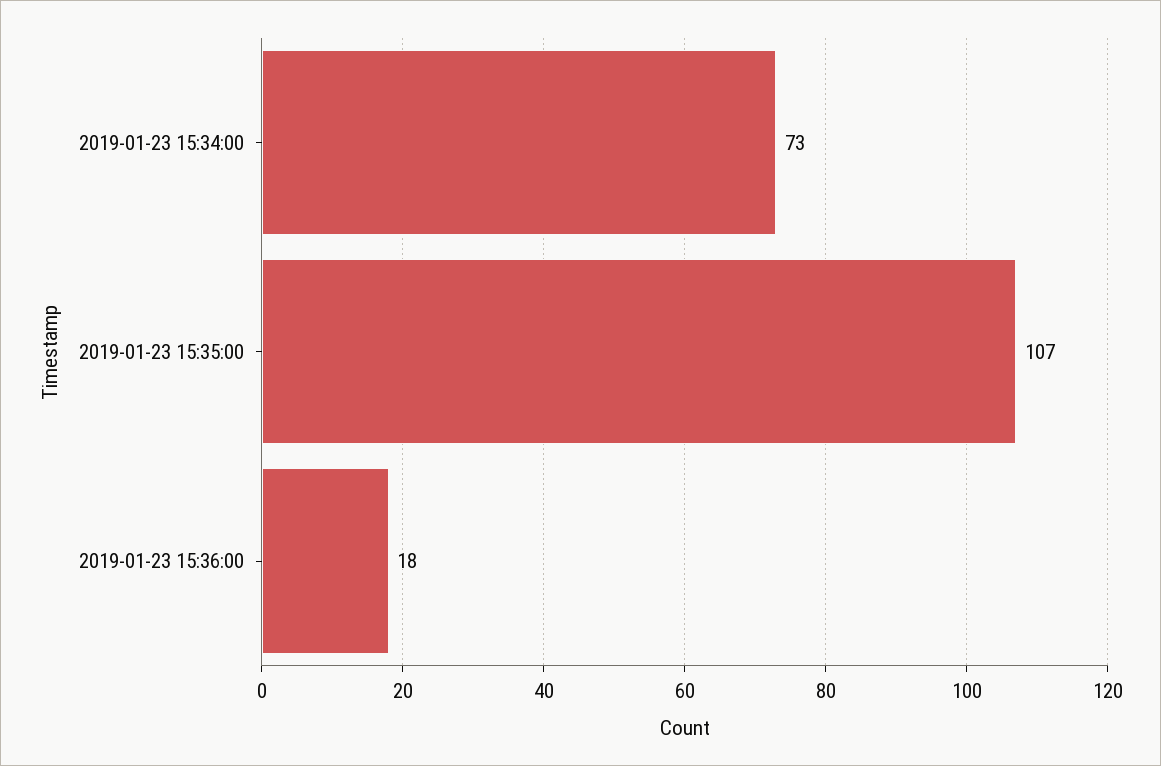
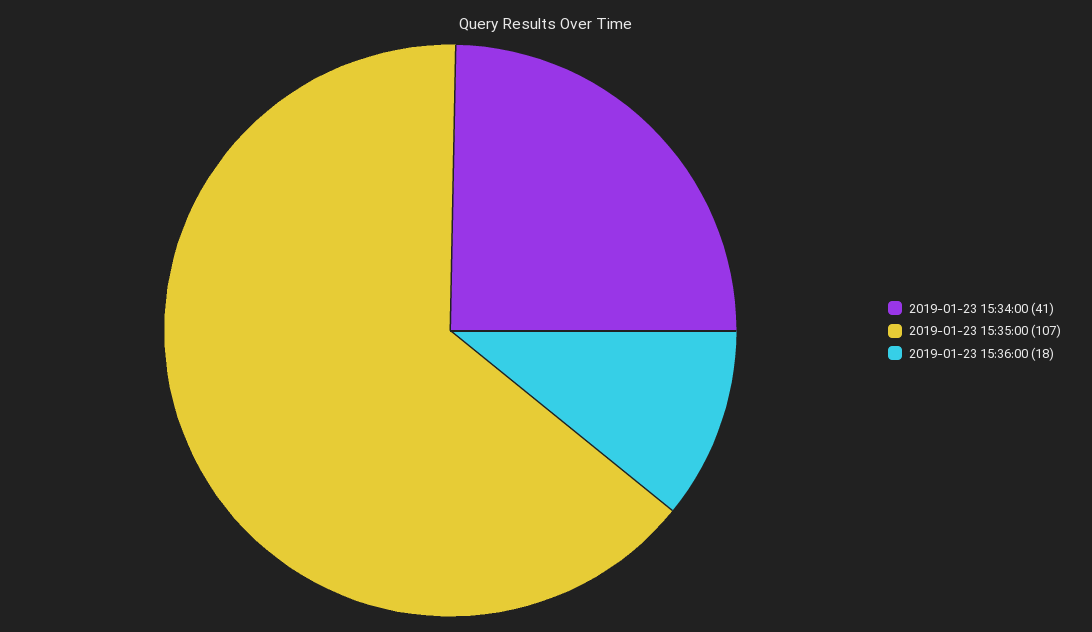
2019-01-23 15:34:00: 73 -> 41

